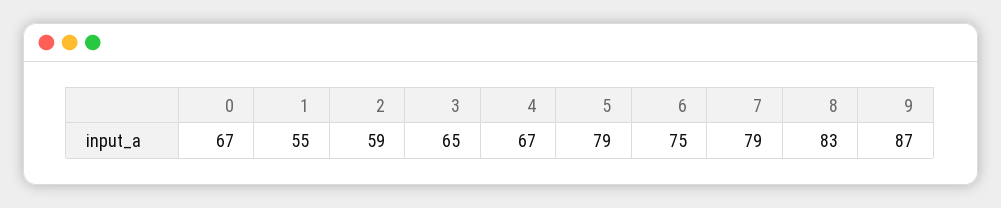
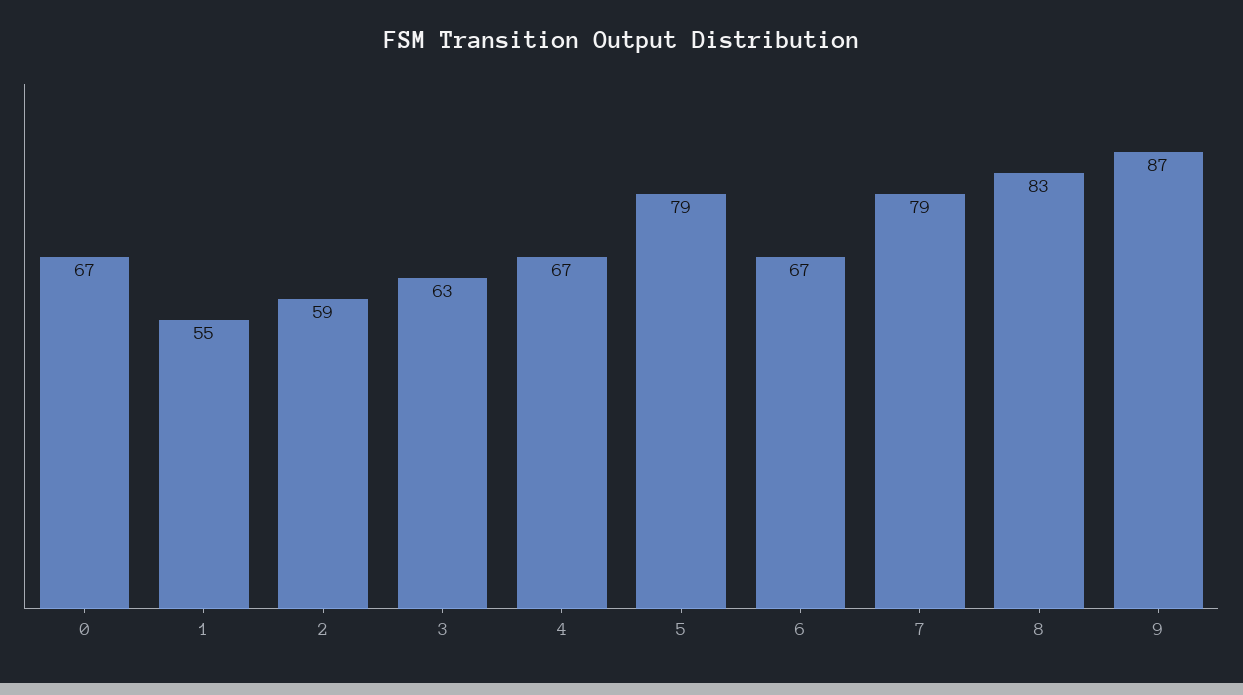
3: 65 -> 63
6: 75 -> 67

